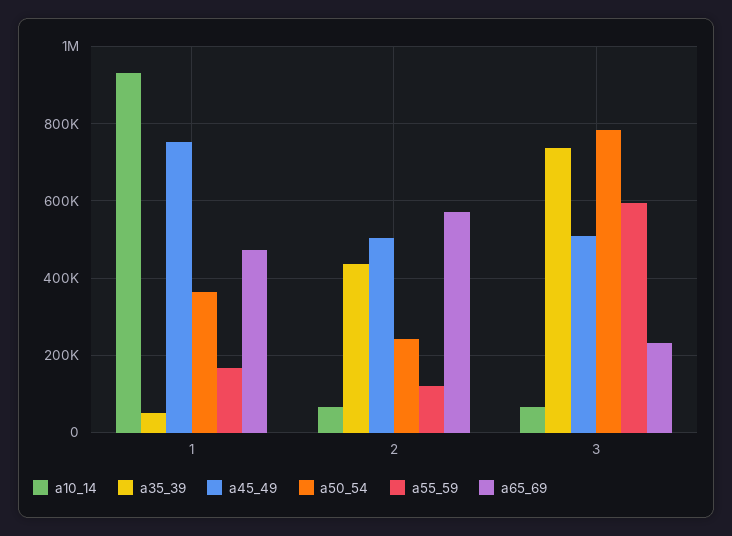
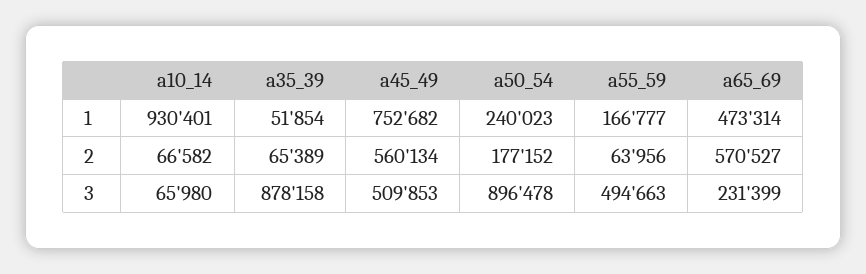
a50_54, 1: 360000 -> 240023
a35_39, 2: 440000 -> 65389
a45_49, 2: 500000 -> 560134
a50_54, 2: 240000 -> 177152
a55_59, 2: 120000 -> 63956
a35_39, 3: 740000 -> 878158
a50_54, 3: 780000 -> 896478
a55_59, 3: 600000 -> 494663

